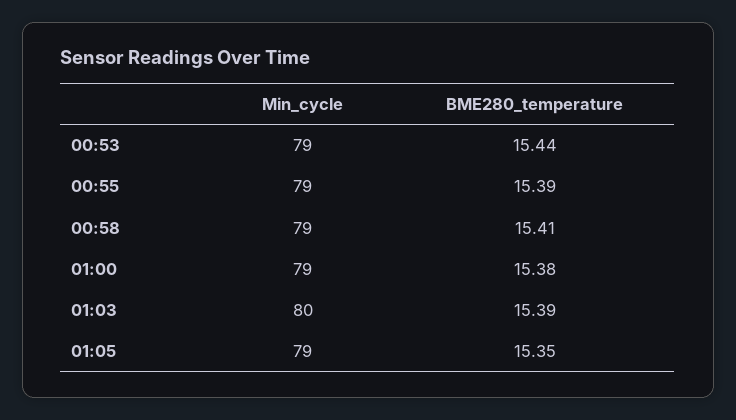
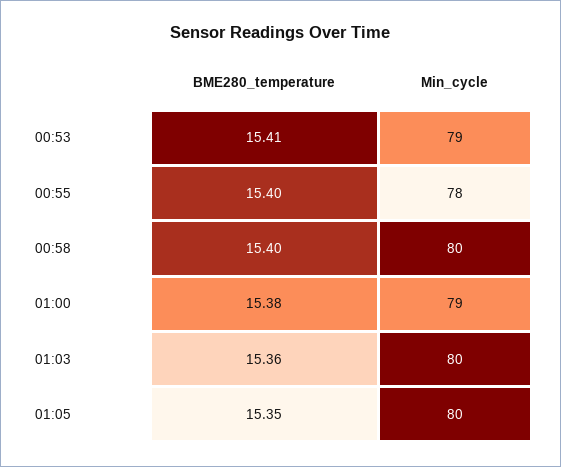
BME280_temperature, 00:53: 15.44 -> 15.41
Min_cycle, 00:55: 79 -> 78
BME280_temperature, 00:55: 15.39 -> 15.4
Min_cycle, 00:58: 79 -> 80
BME280_temperature, 00:58: 15.41 -> 15.4
BME280_temperature, 01:03: 15.39 -> 15.36
Min_cycle, 01:05: 79 -> 80

